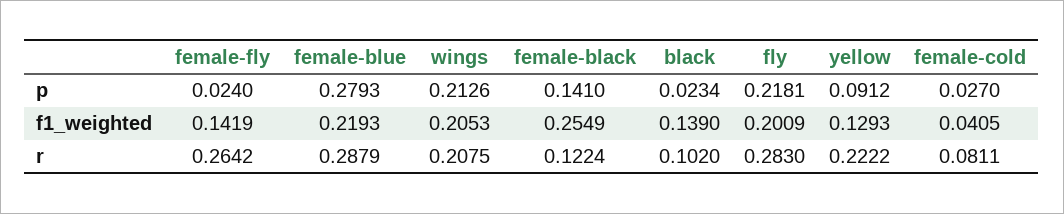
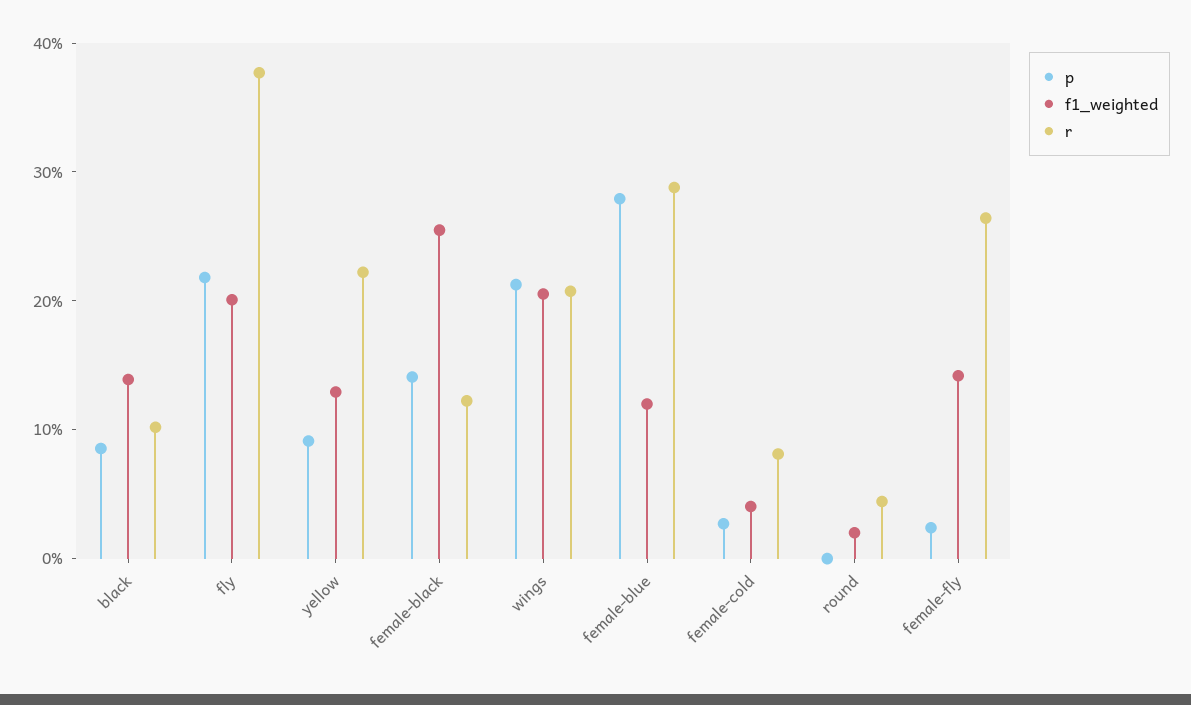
p, black: 0.0234 -> 0.08
f1_weighted, female-blue: 0.2193 -> 0.12
r, fly: 0.283 -> 0.38
p, round: none -> 0
f1_weighted, round: none -> 0.02
r, round: none -> 0.04

